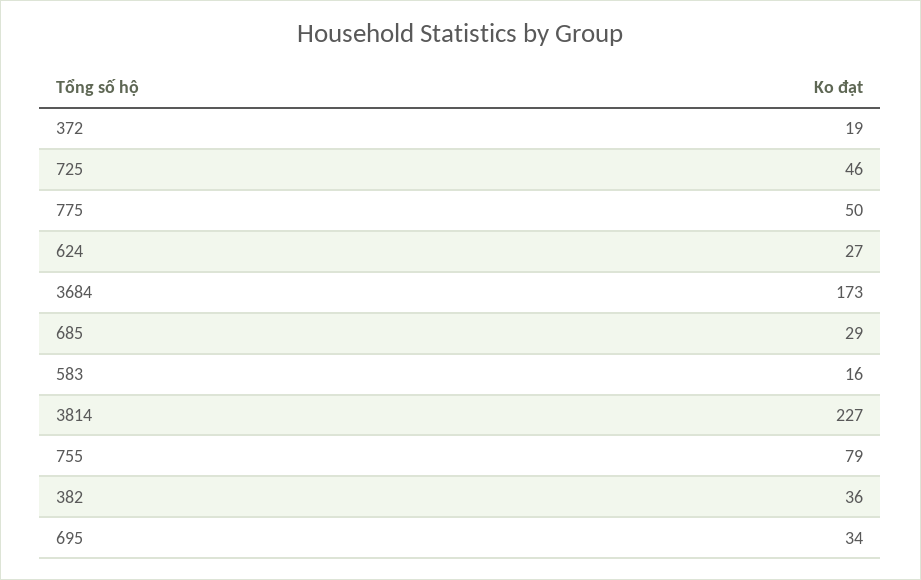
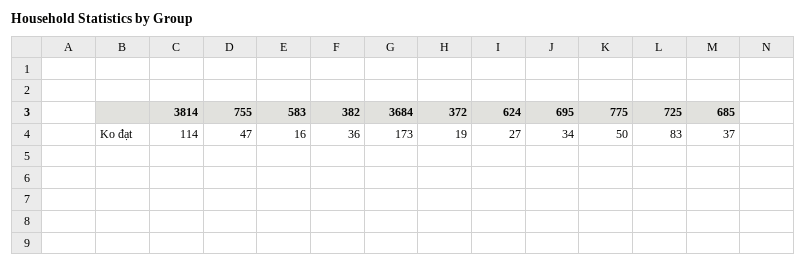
725: 46 -> 83
685: 29 -> 37
3814: 227 -> 114
755: 79 -> 47

